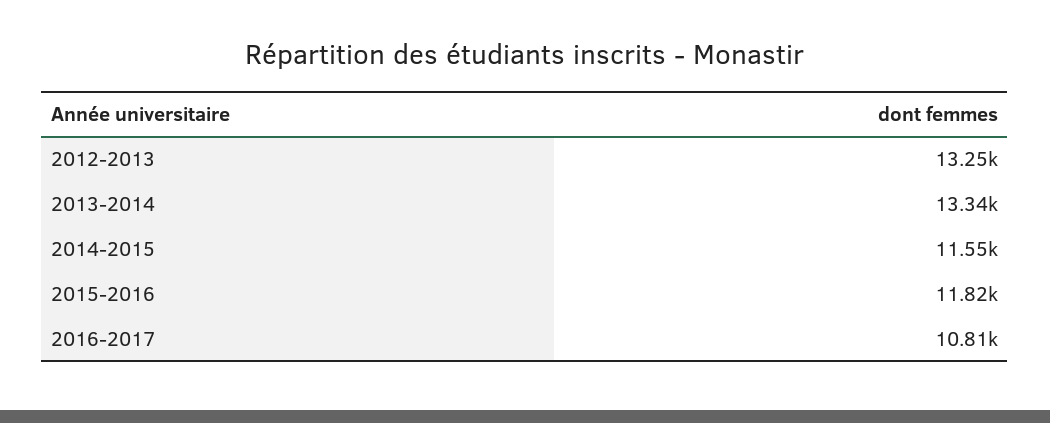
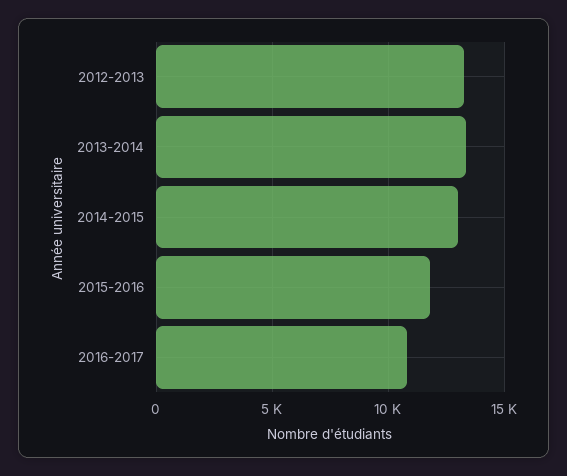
2014-2015: 11550 -> 13000

